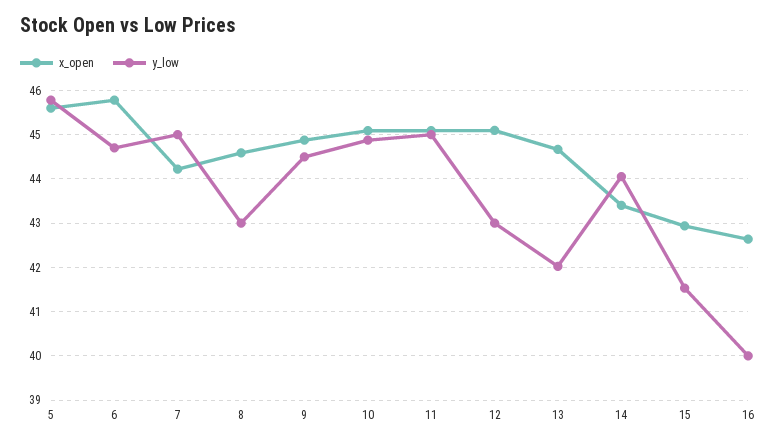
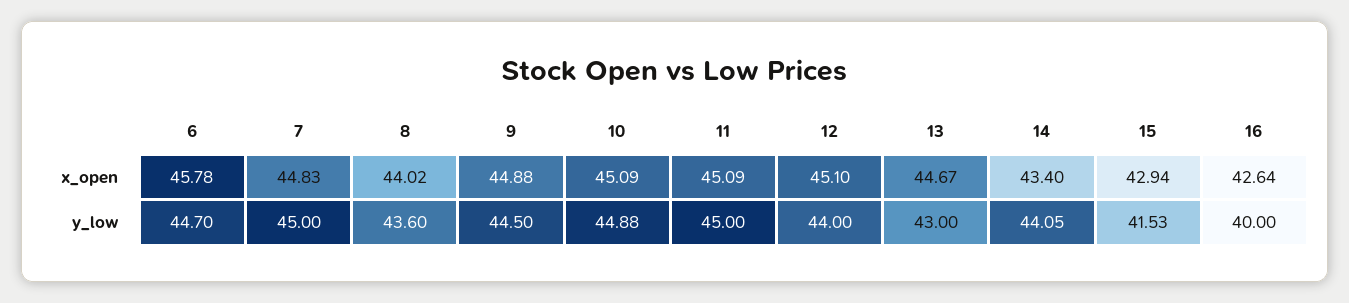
x_open, 5: 45.6 -> none
y_low, 5: 45.8 -> none
x_open, 7: 44.2 -> 44.83
x_open, 8: 44.6 -> 44.02
y_low, 8: 43 -> 43.6
y_low, 12: 43 -> 44
y_low, 13: 42 -> 43

